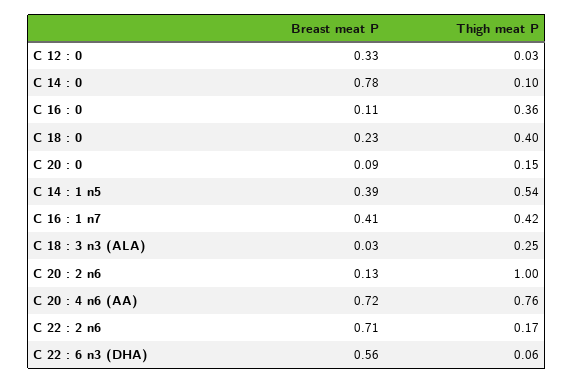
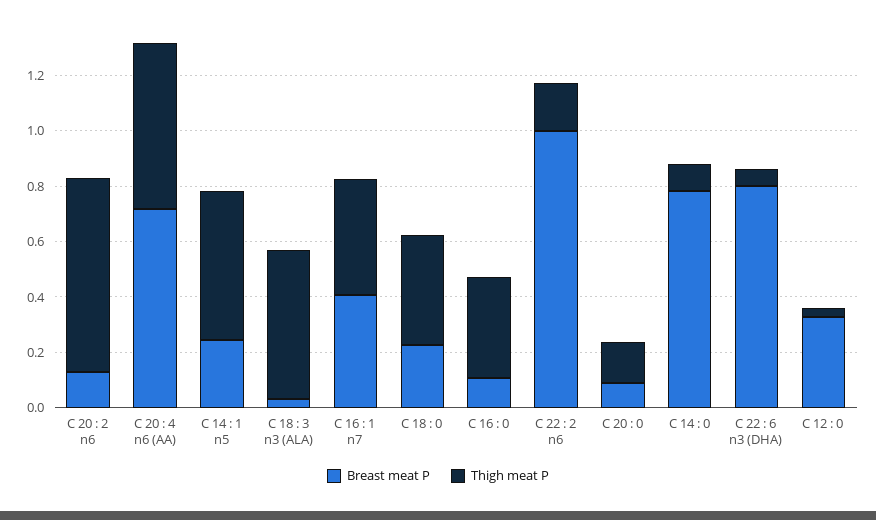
Breast meat P, C 14 : 1 n5: 0.39 -> 0.25
Thigh meat P, C 18 : 3 n3 (ALA): 0.25 -> 0.55
Thigh meat P, C 20 : 2 n6: 1 -> 0.7
Thigh meat P, C 20 : 4 n6 (AA): 0.76 -> 0.6
Breast meat P, C 22 : 2 n6: 0.71 -> 1
Breast meat P, C 22 : 6 n3 (DHA): 0.56 -> 0.8

